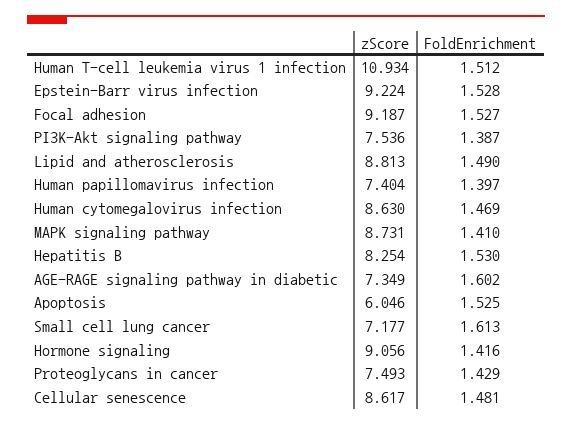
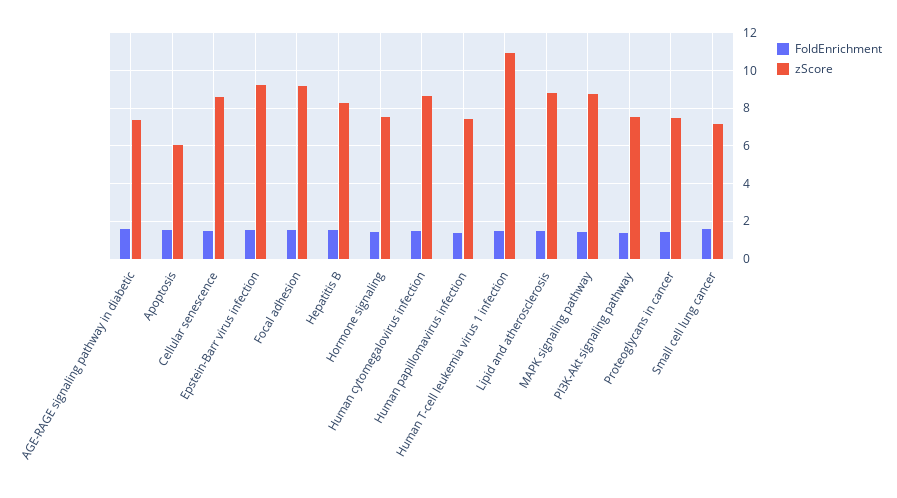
zScore, Hormone signaling: 9.056 -> 7.5

